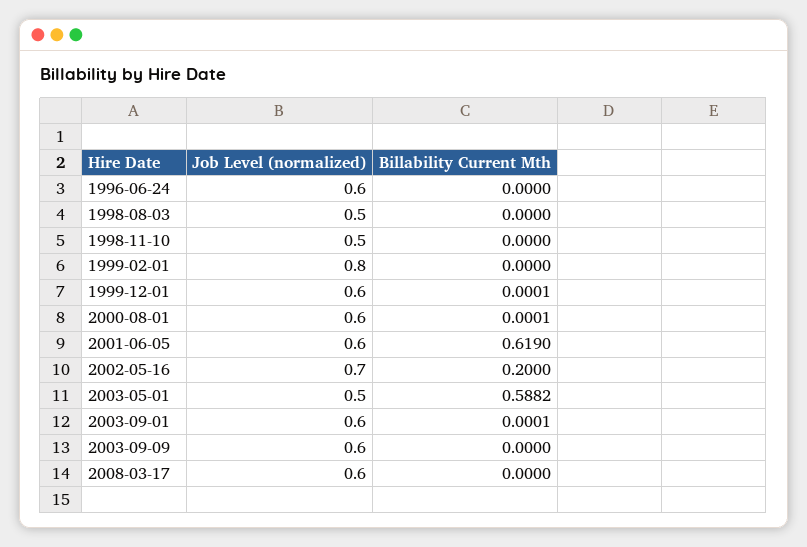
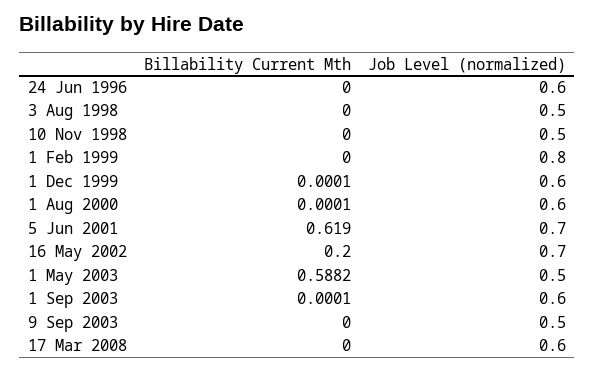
Job Level (normalized), 2001-06-05: 0.6 -> 0.7
Job Level (normalized), 2003-09-09: 0.6 -> 0.5

